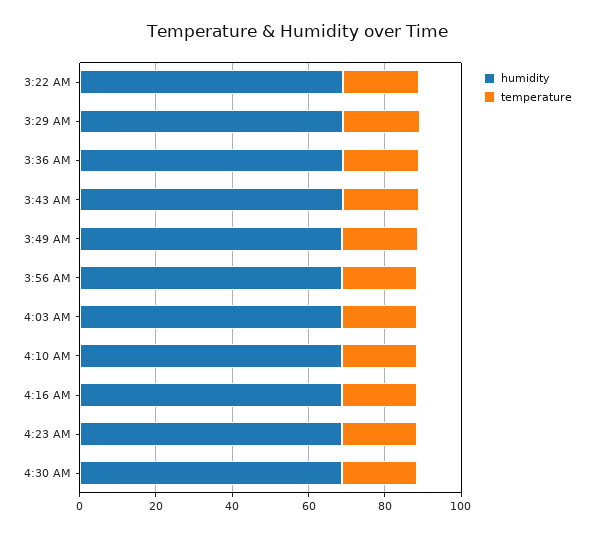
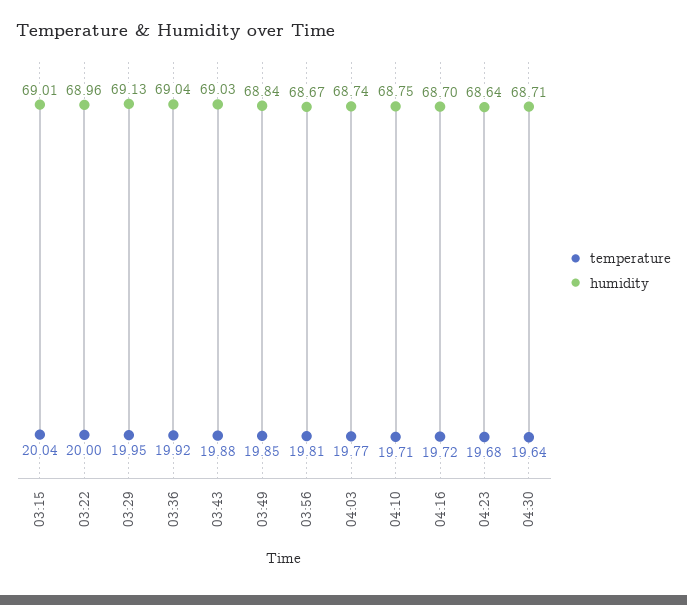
temperature, 03:15: none -> 20.04
humidity, 03:15: none -> 69.01

